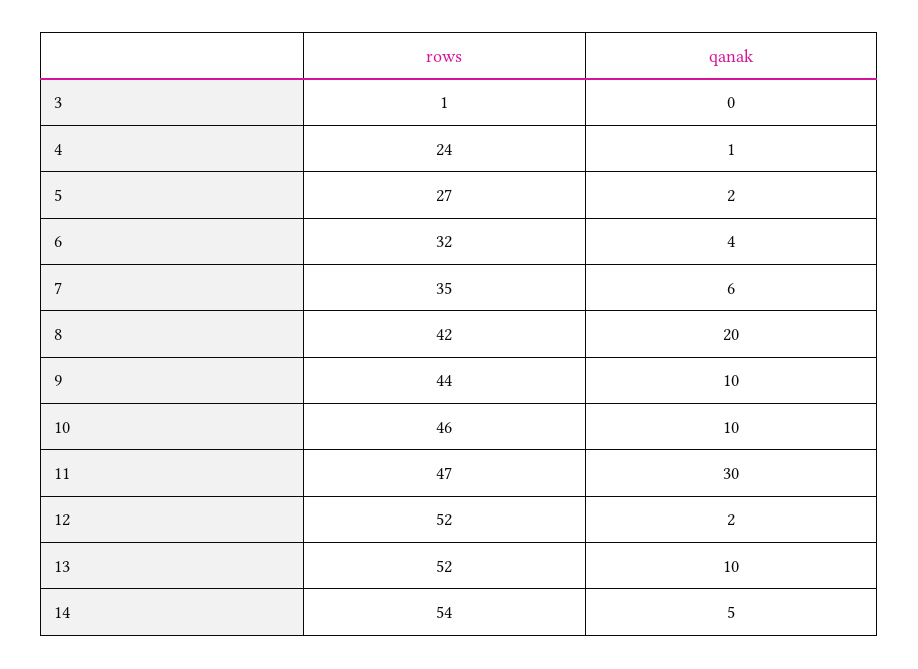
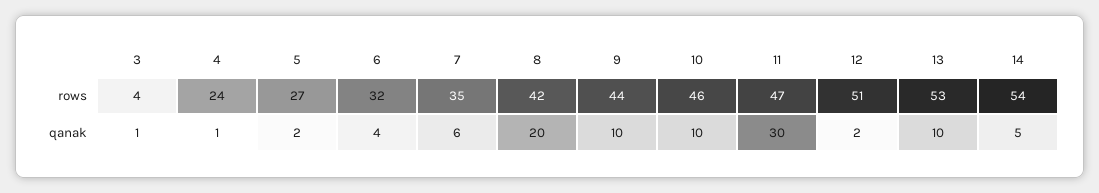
rows, 3: 1 -> 4
qanak, 3: 0 -> 1
rows, 12: 52 -> 51
rows, 13: 52 -> 53

